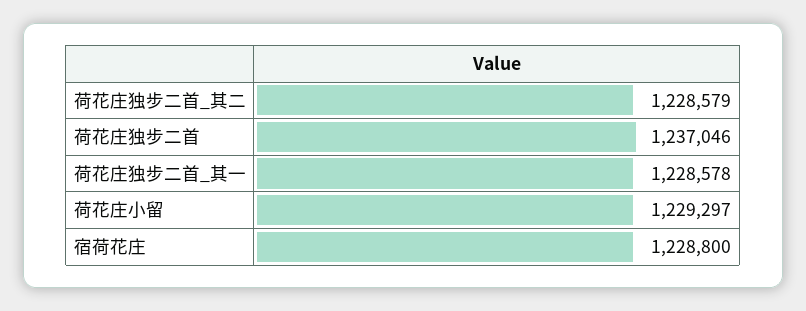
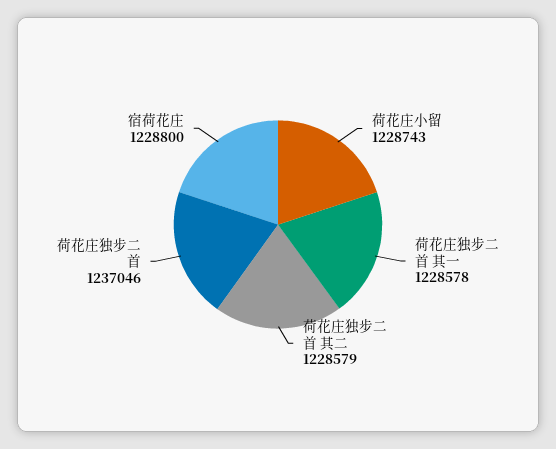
荷花庄小留: 1229297 -> 1228743

